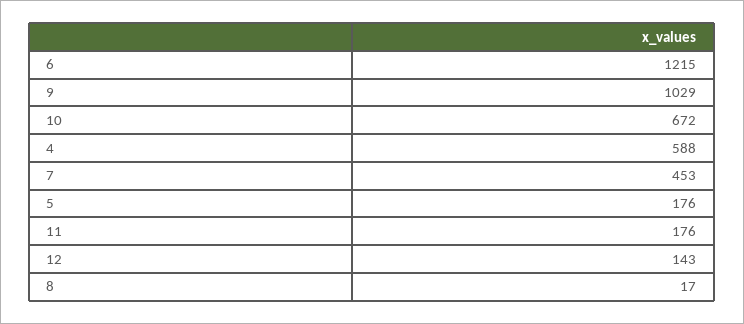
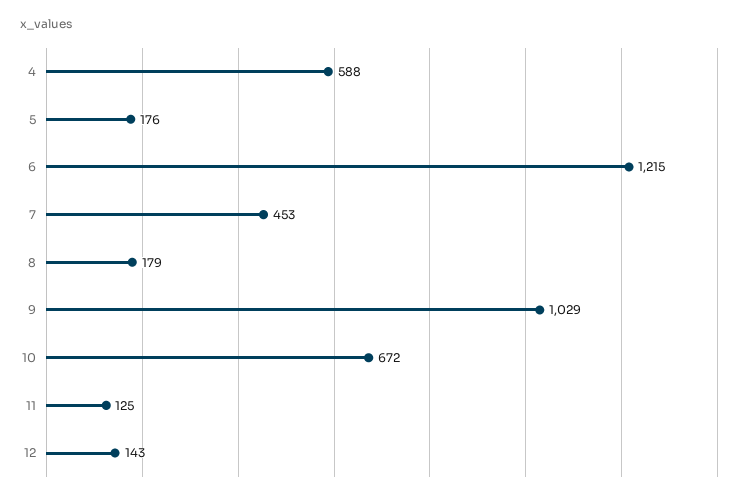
11: 176 -> 125
8: 17 -> 179

